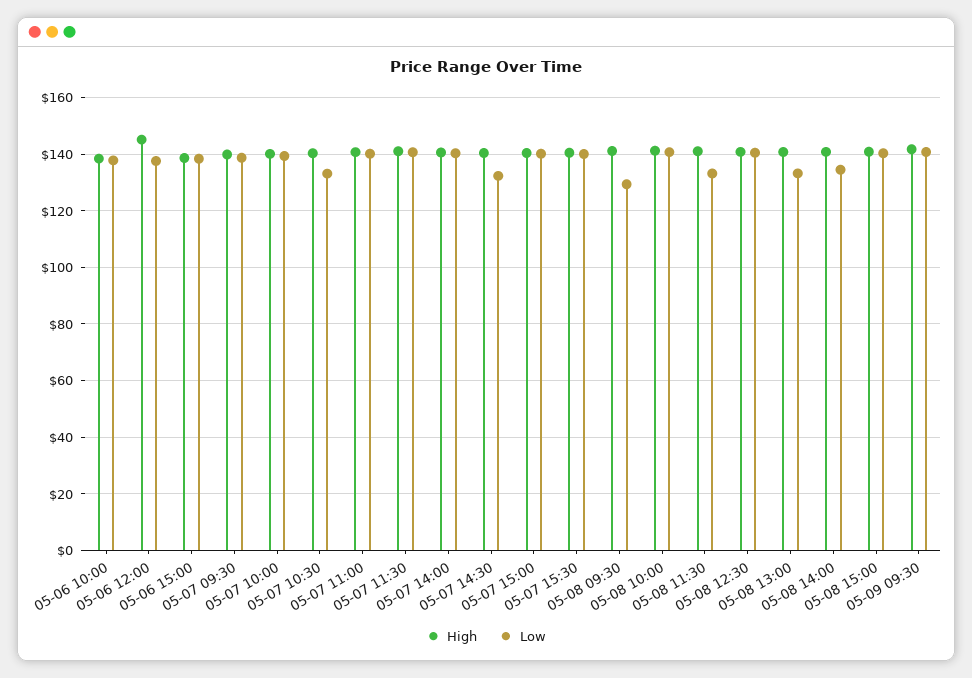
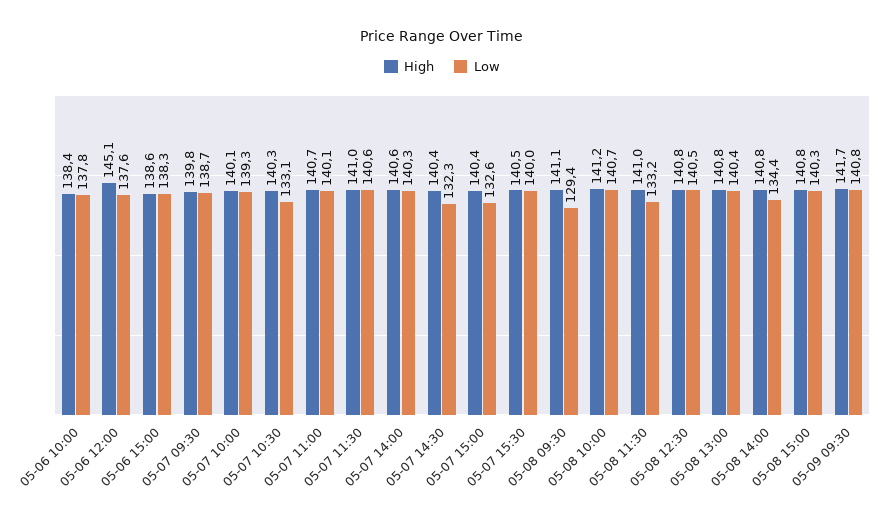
Low, 05-07 15:00: 140 -> 132.6
Low, 05-08 13:00: 132.5 -> 140.4

